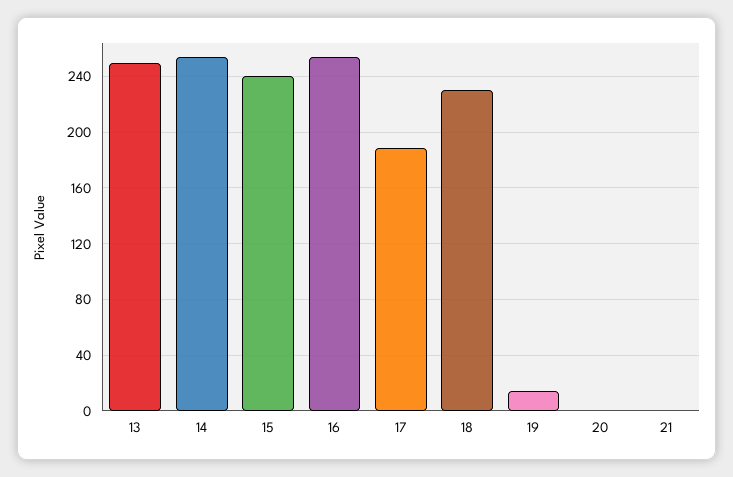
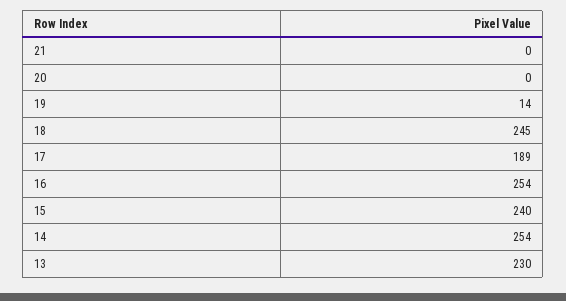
13: 250 -> 230
18: 230 -> 245

